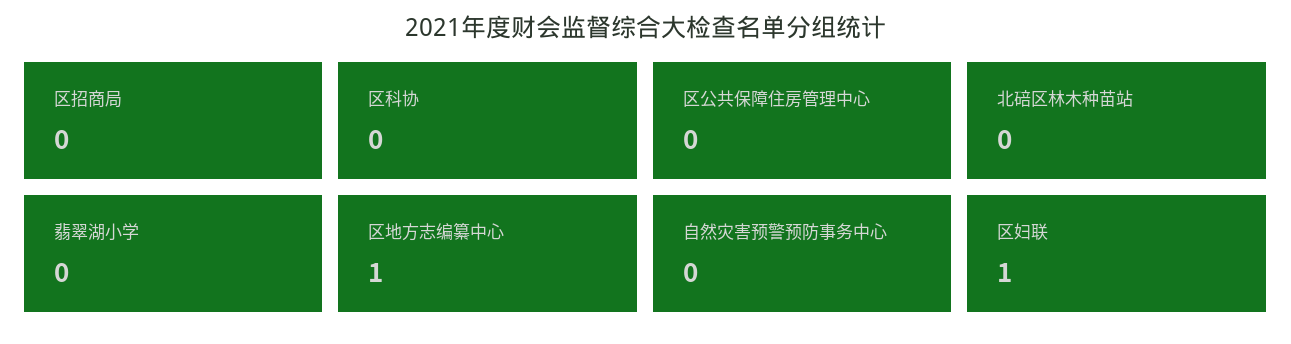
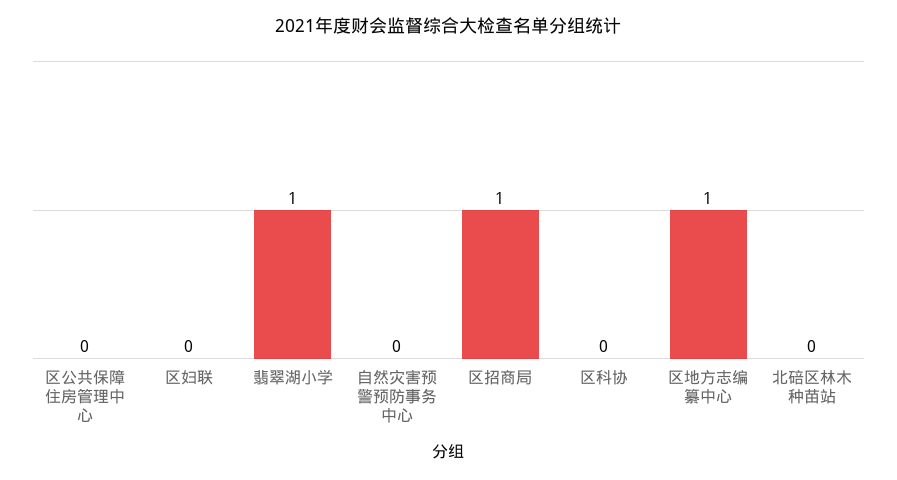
区招商局: 0 -> 1
翡翠湖小学: 0 -> 1
区妇联: 1 -> 0

